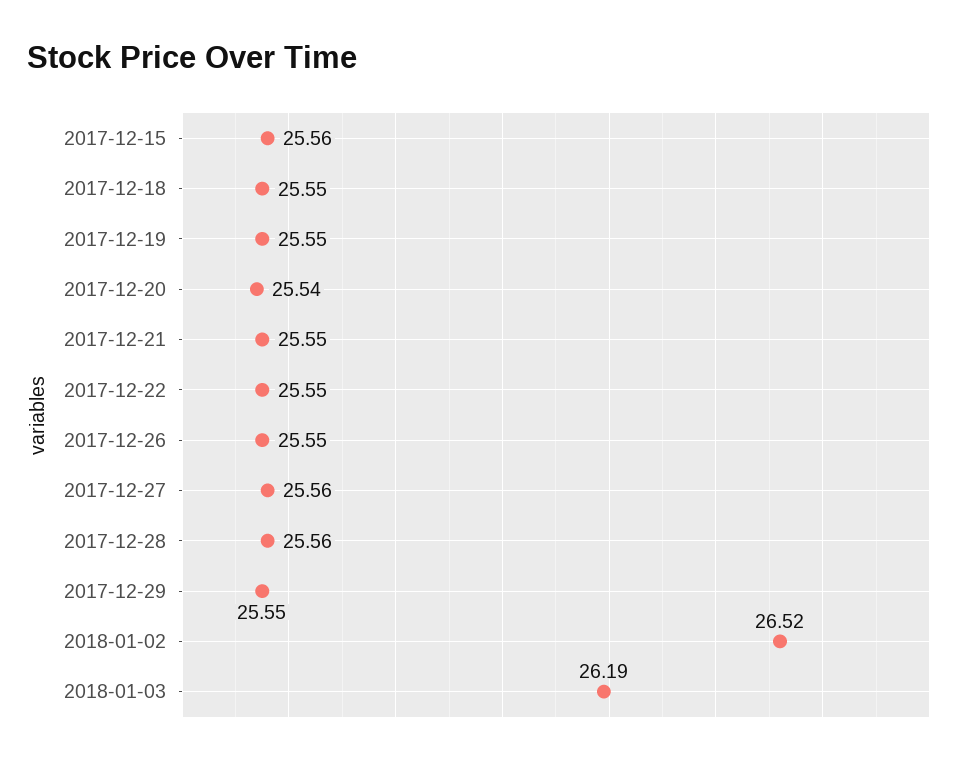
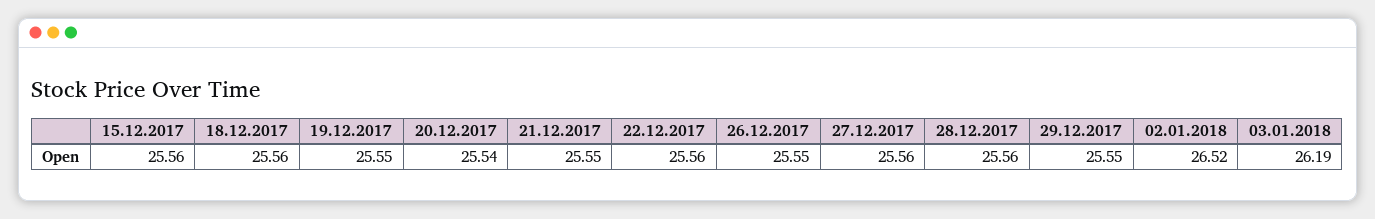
2017-12-18: 25.55 -> 25.56
2017-12-22: 25.55 -> 25.56

